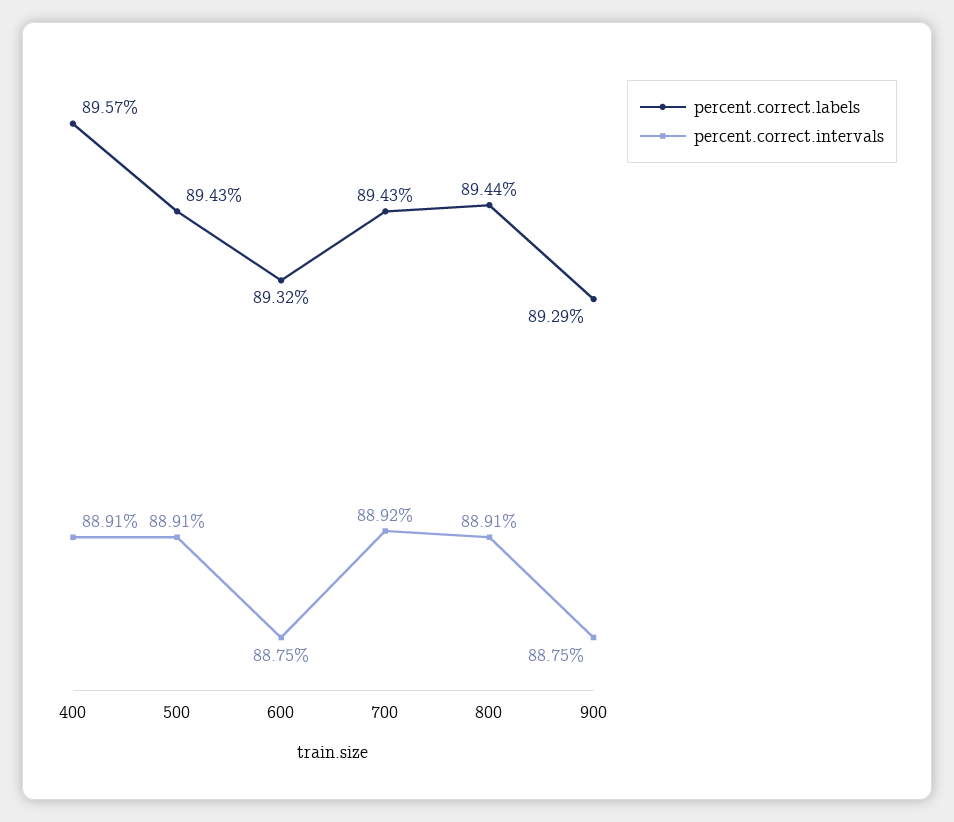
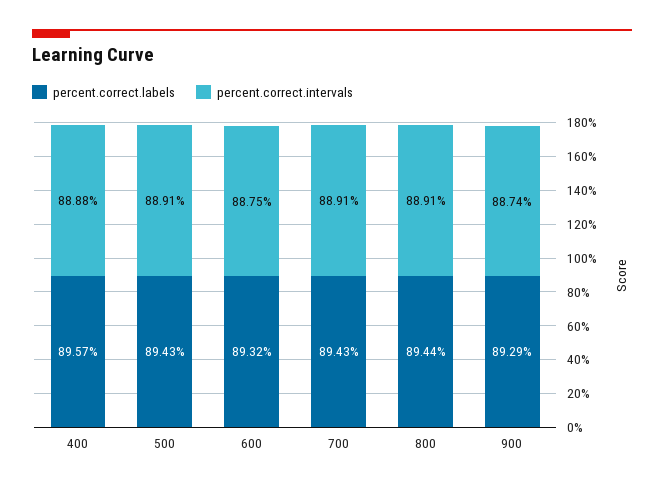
percent.correct.intervals, 400: 88.91 -> 88.88
percent.correct.intervals, 700: 88.92 -> 88.91
percent.correct.intervals, 900: 88.75 -> 88.74

